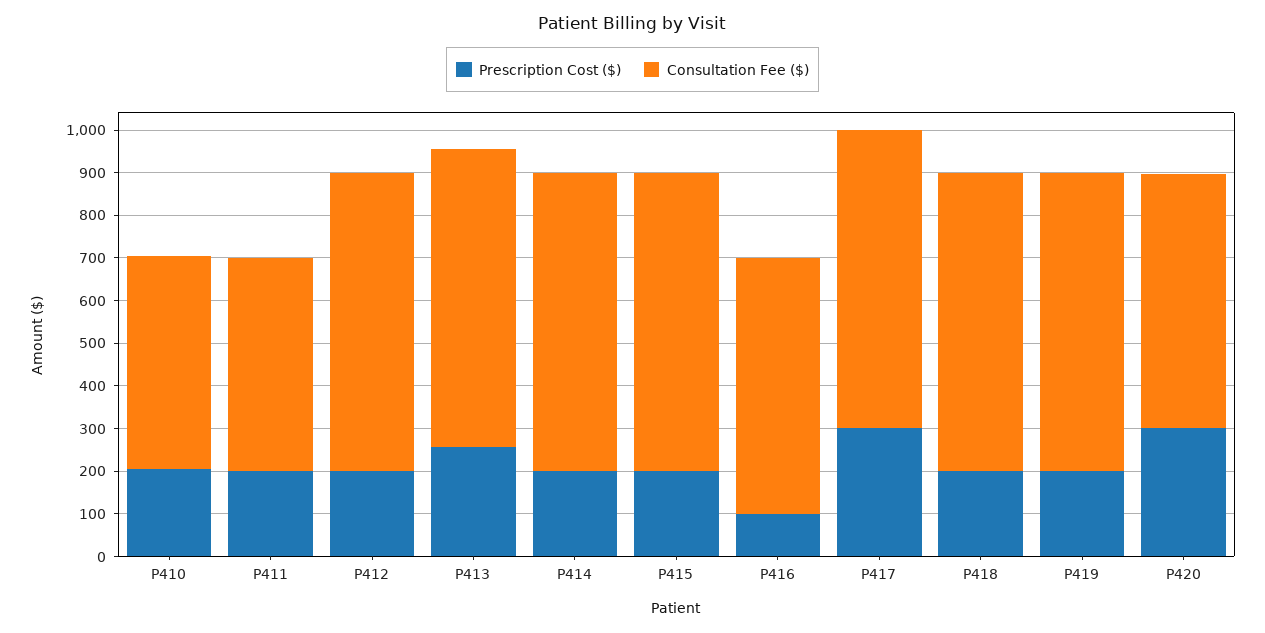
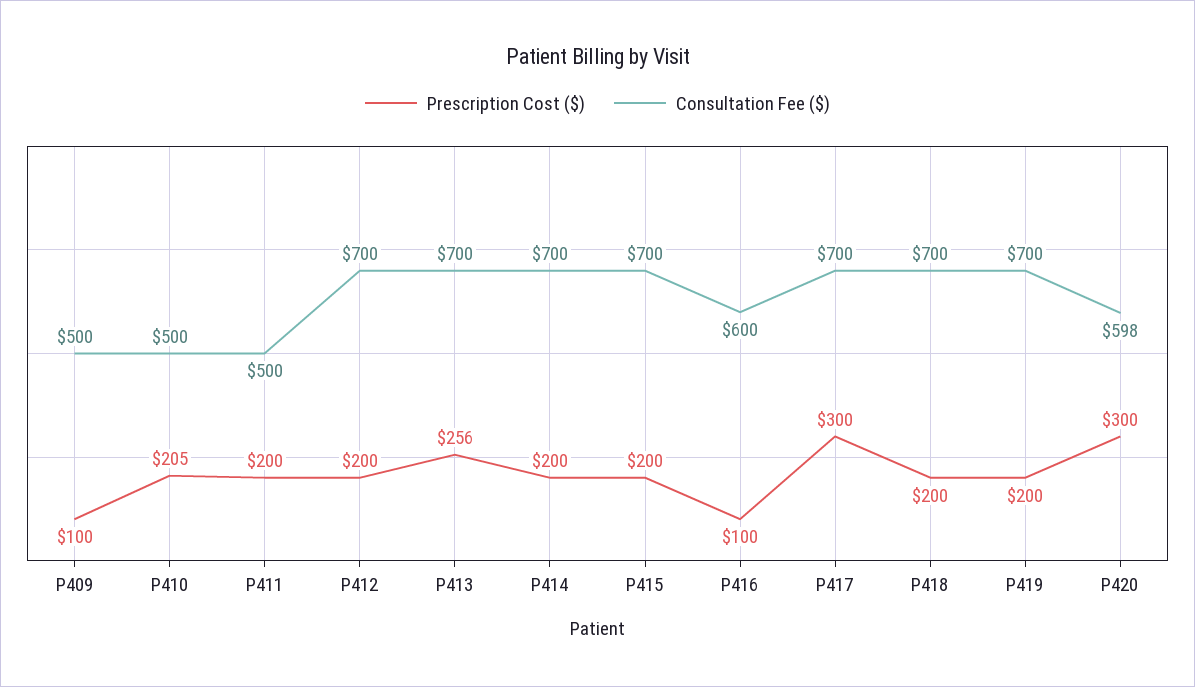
Prescription Cost ($), P409: none -> 100
Consultation Fee ($), P409: none -> 500

